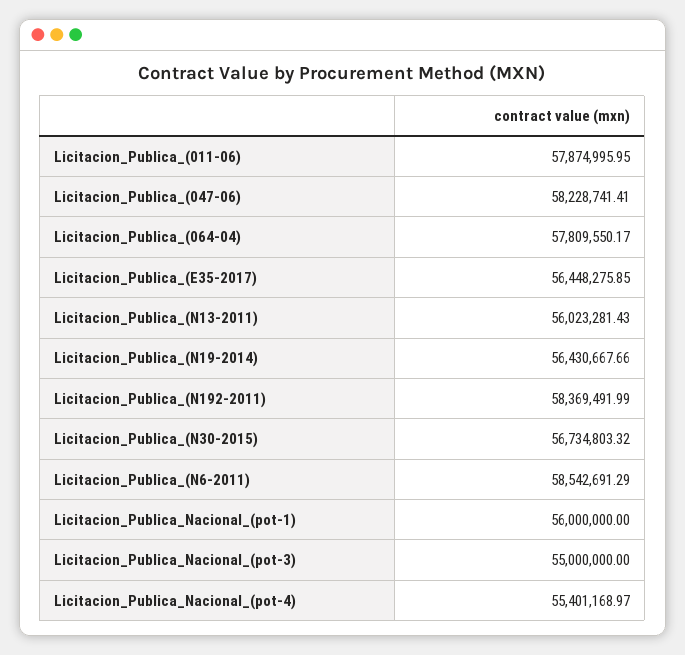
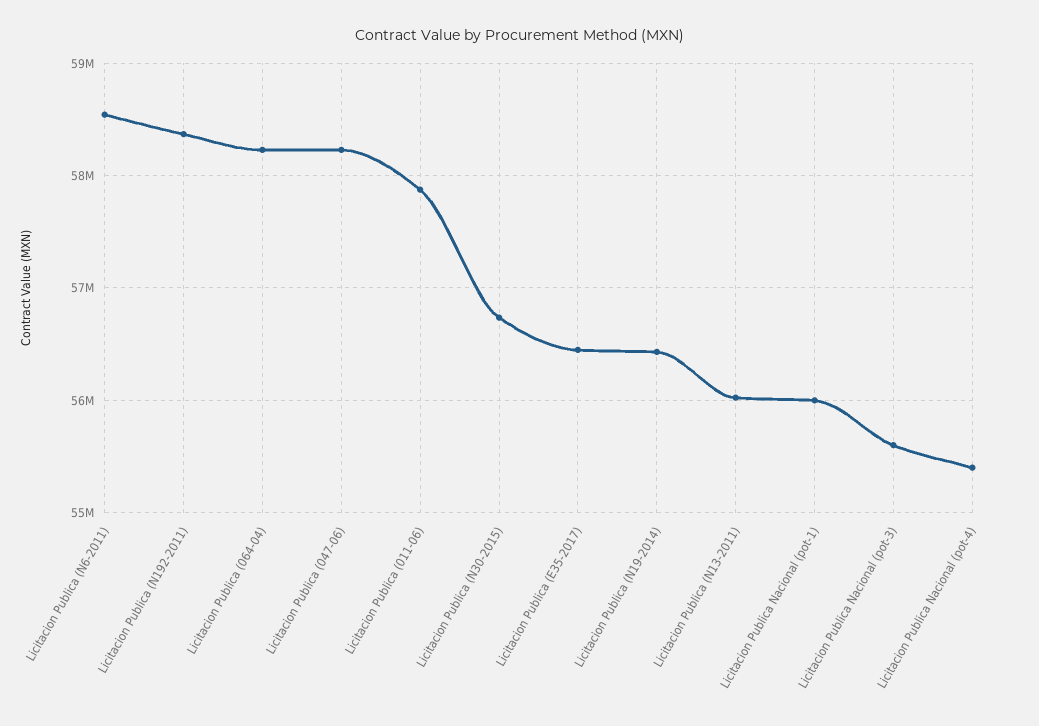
Licitacion_Publica_(064-04): 57809550.17 -> 58200000
Licitacion_Publica_Nacional_(pot-3): 55000000 -> 55600000

